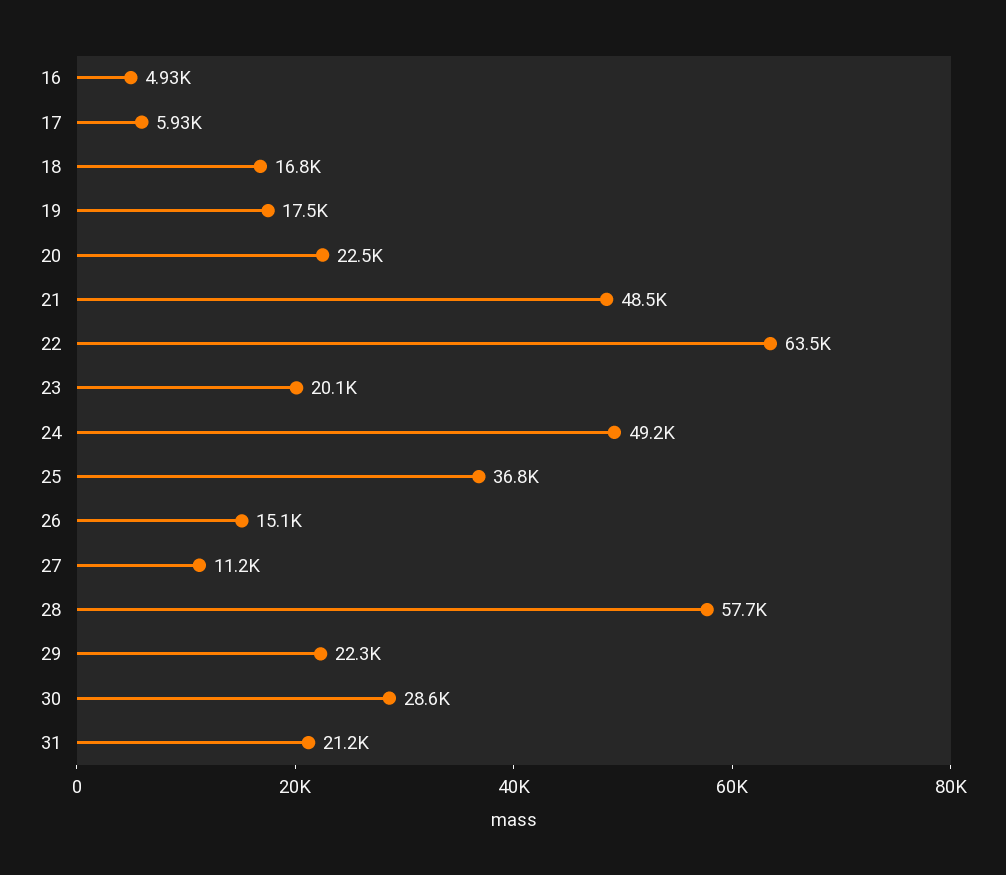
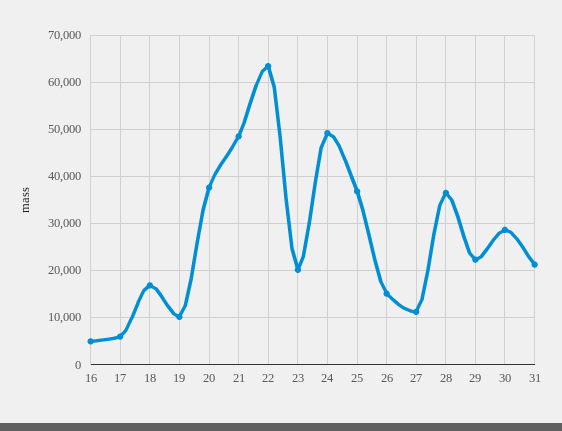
19: 17500 -> 10000
20: 22500 -> 38000
28: 57700 -> 36000

